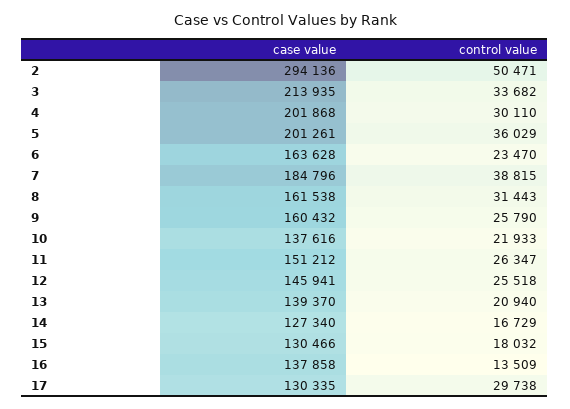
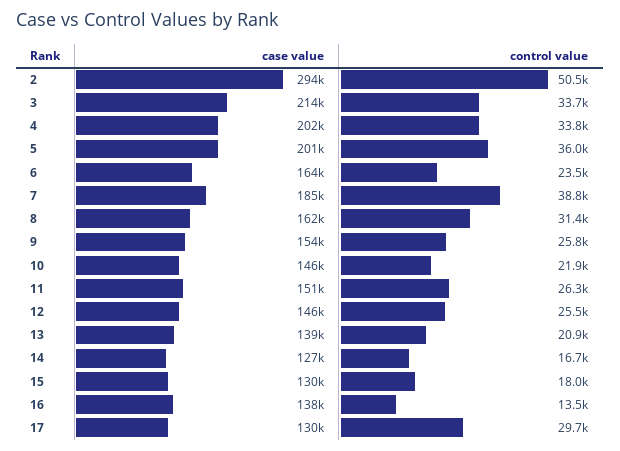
control value, 4: 30110 -> 33800
case value, 9: 160432 -> 154000
case value, 10: 137616 -> 146000

